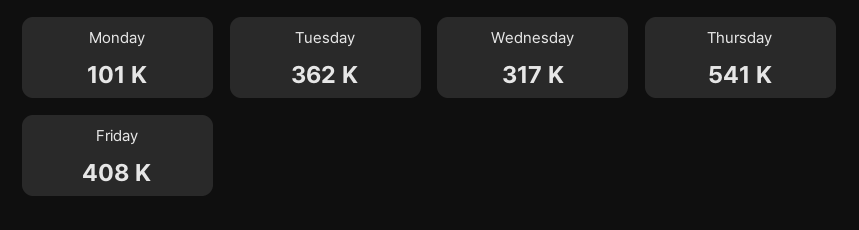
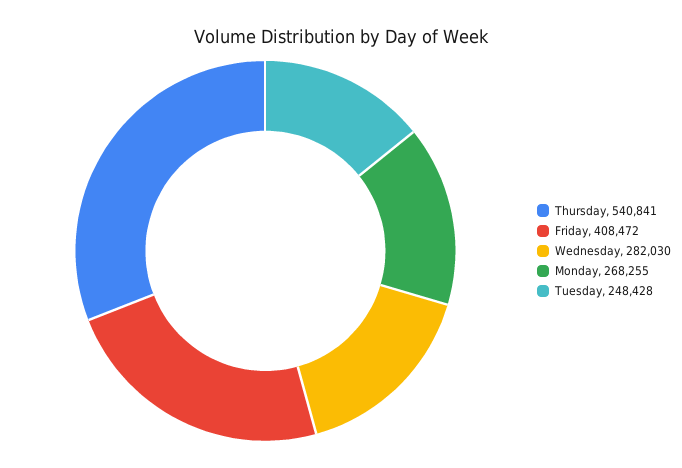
Monday: 101000 -> 268255
Tuesday: 362000 -> 248428
Wednesday: 317000 -> 282030

